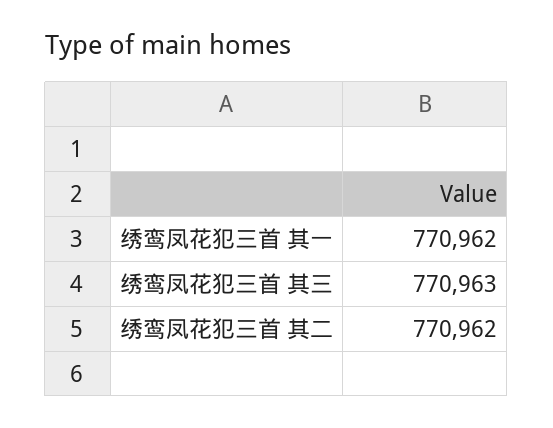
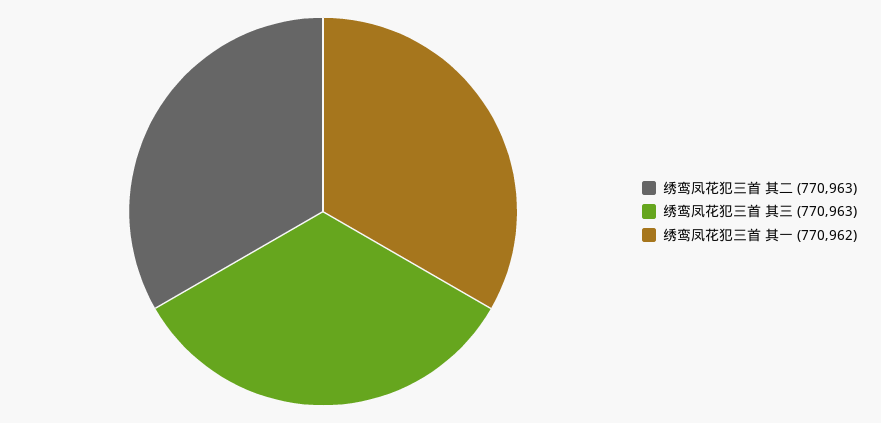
绣鸾凤花犯三首 其二: 770962 -> 770963

